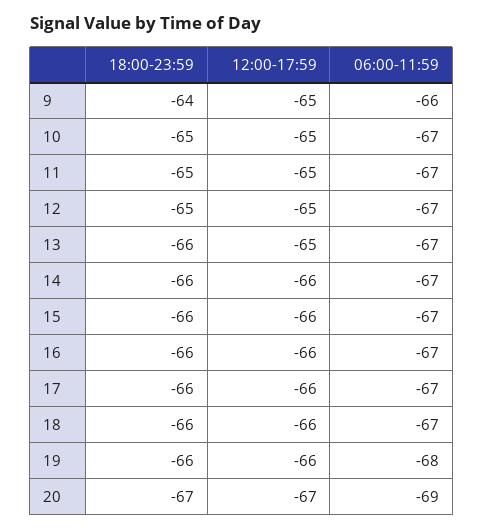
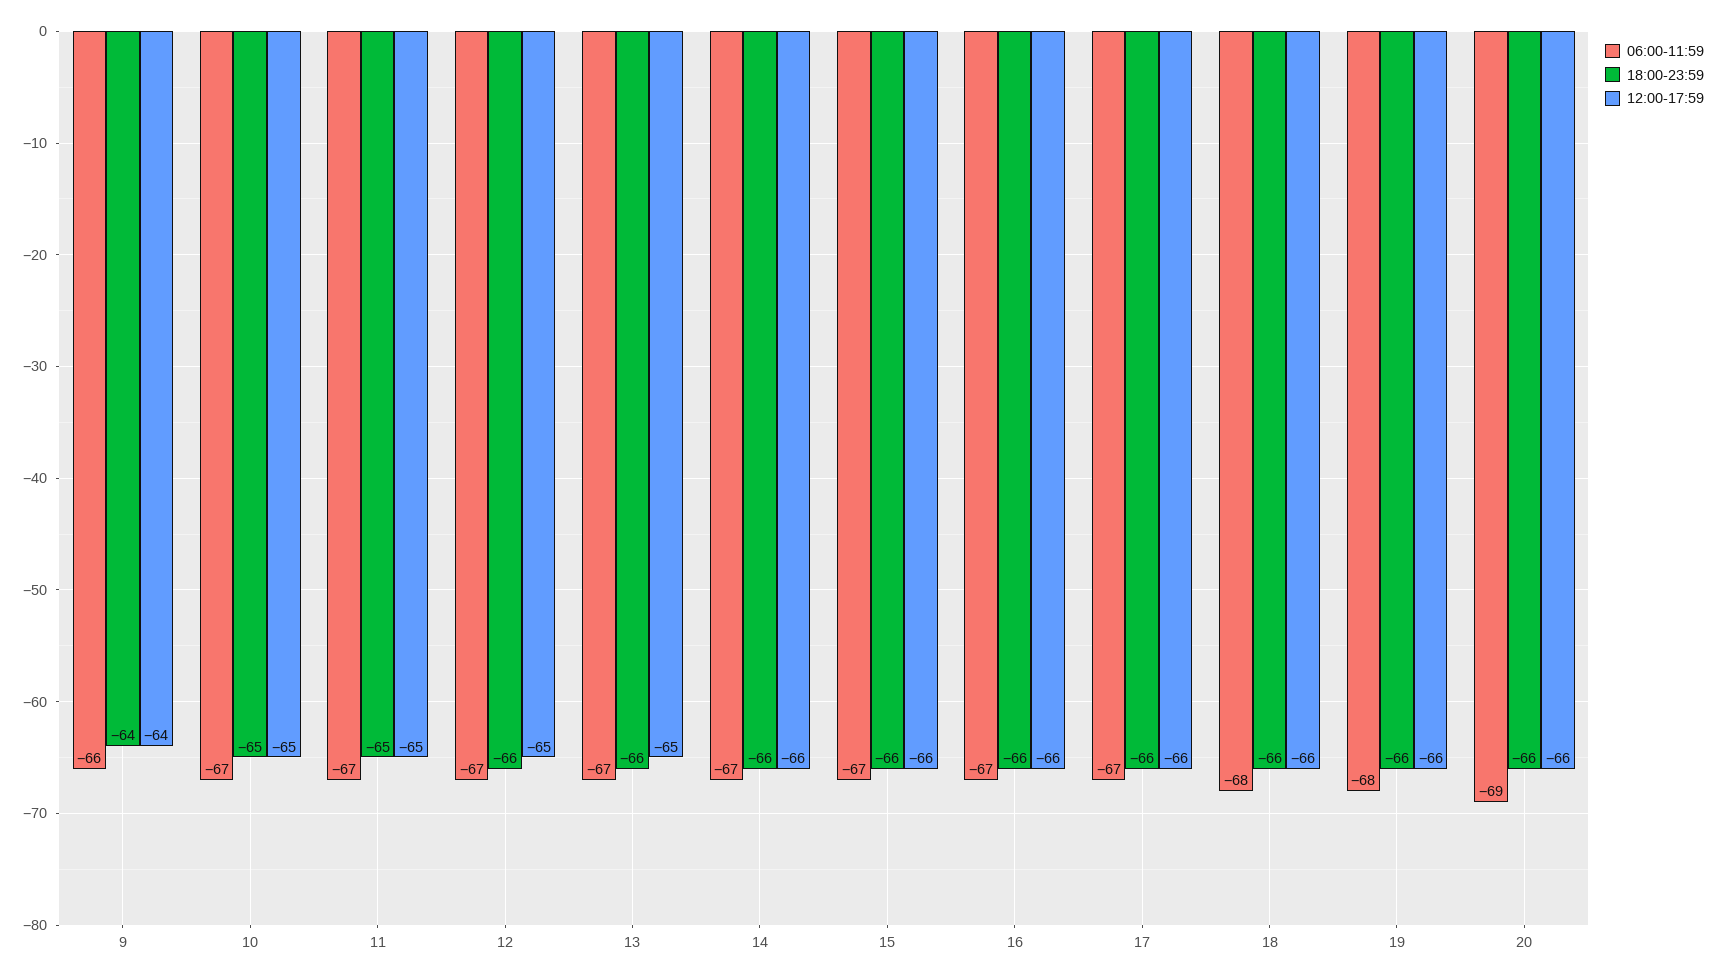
12:00-17:59, 9: -65 -> -64
18:00-23:59, 12: -65 -> -66
06:00-11:59, 18: -67 -> -68
18:00-23:59, 20: -67 -> -66
12:00-17:59, 20: -67 -> -66

